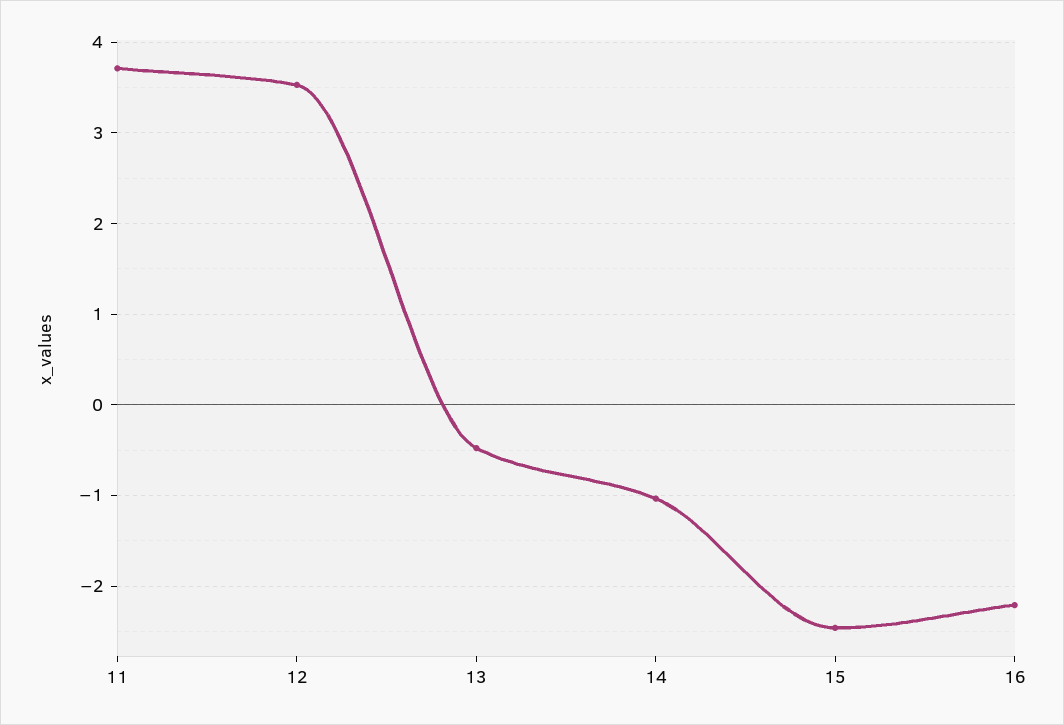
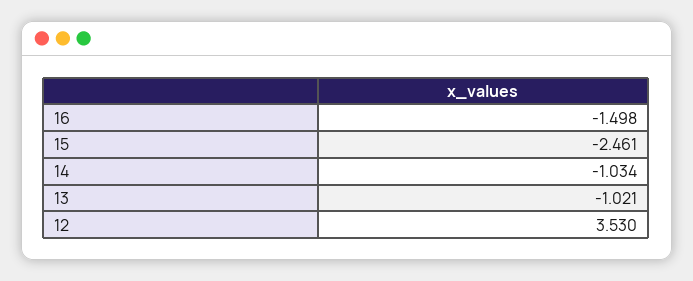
11: 3.7 -> none
13: -0.5 -> -1.021
16: -2.2 -> -1.498

